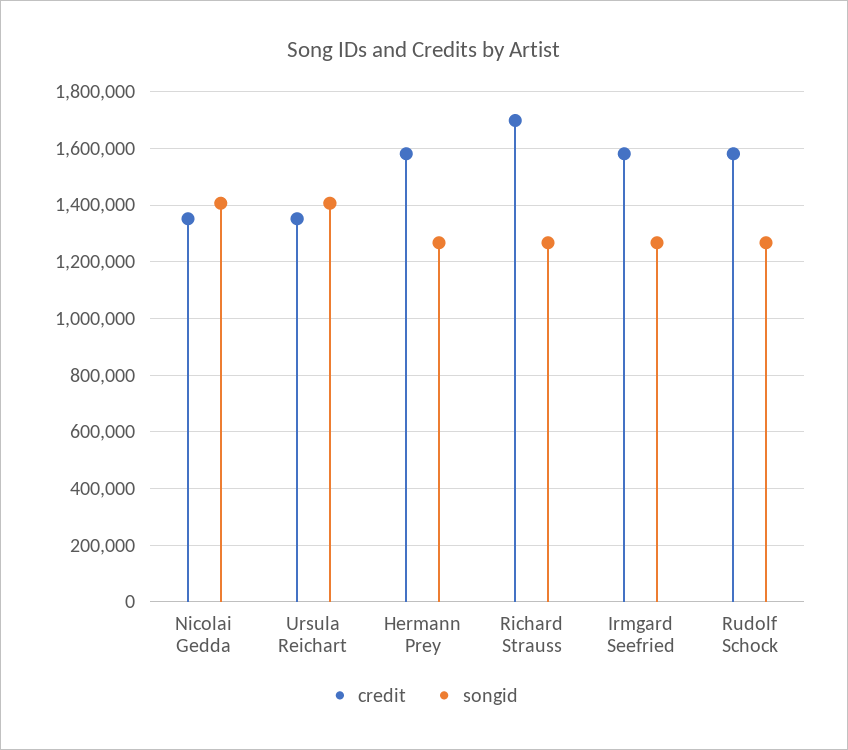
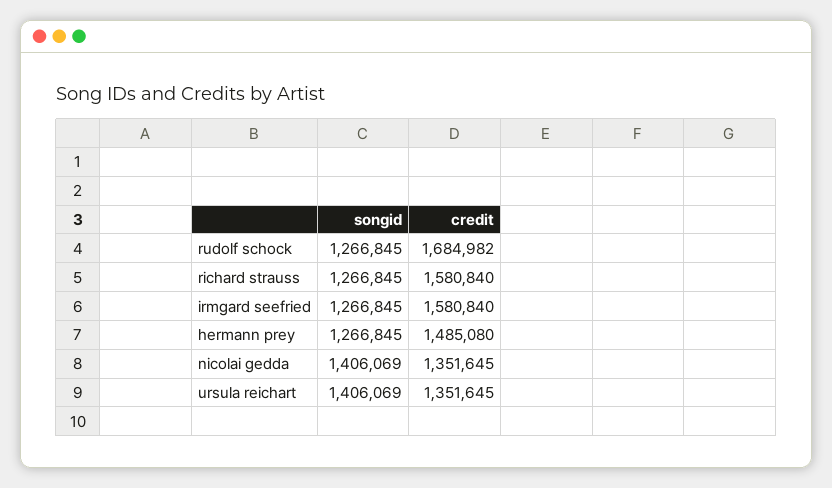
credit, Hermann Prey: 1575000 -> 1485080
credit, Richard Strauss: 1700000 -> 1580840
credit, Rudolf Schock: 1575000 -> 1684982

